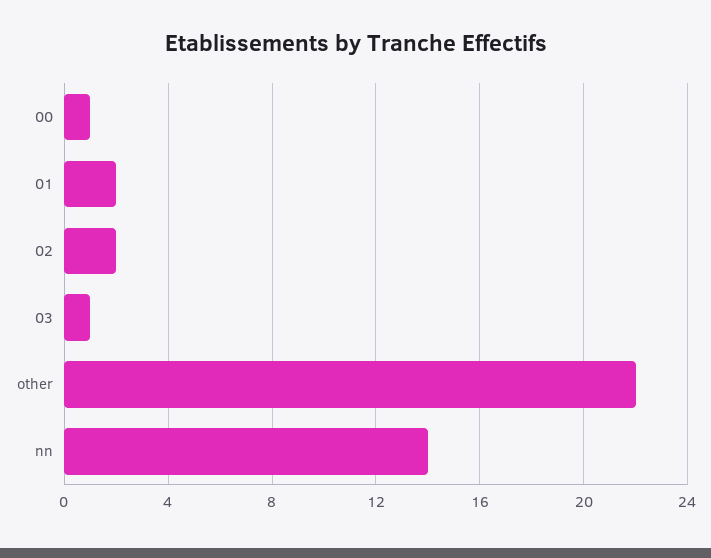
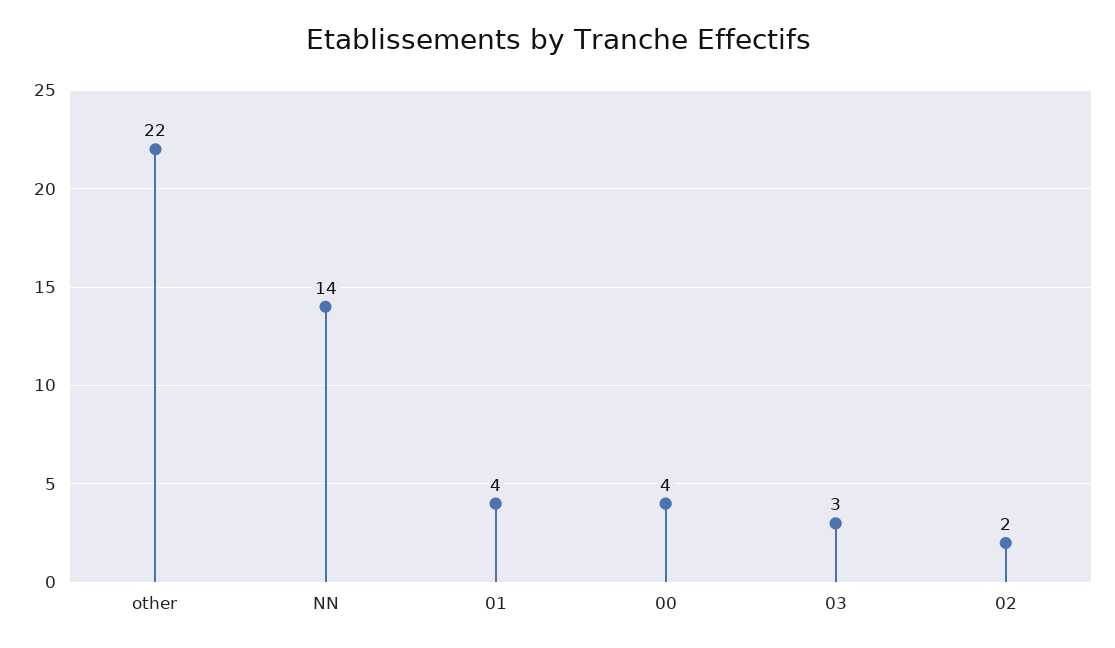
00: 1 -> 4
01: 2 -> 4
03: 1 -> 3

